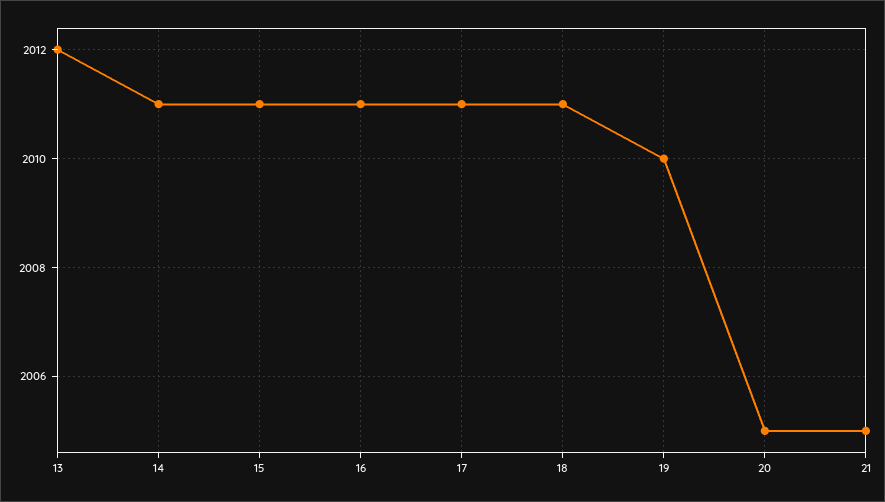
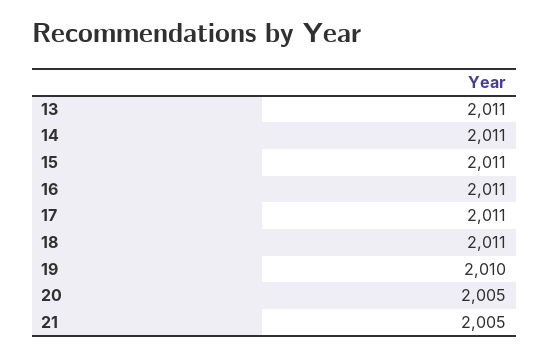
13: 2012 -> 2011

